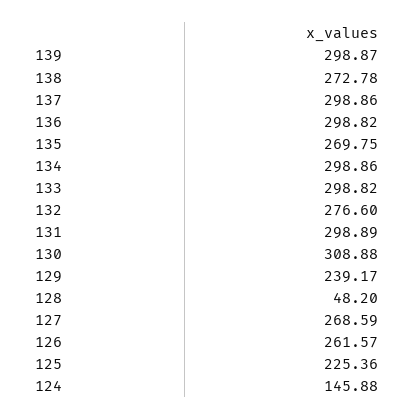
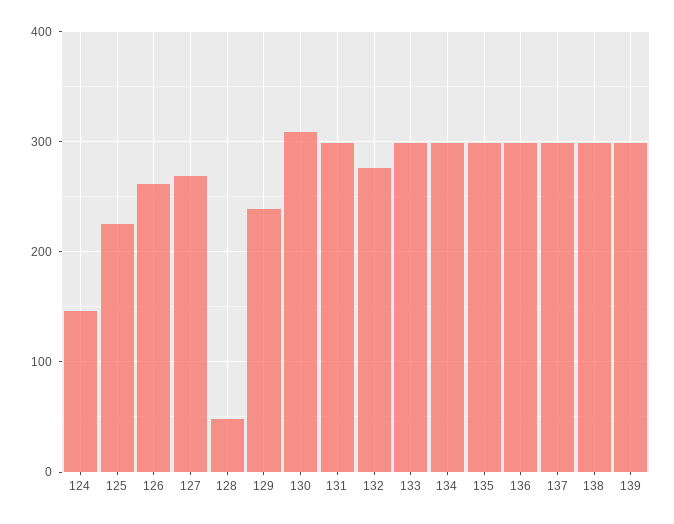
138: 272.78 -> 300
135: 269.75 -> 300

